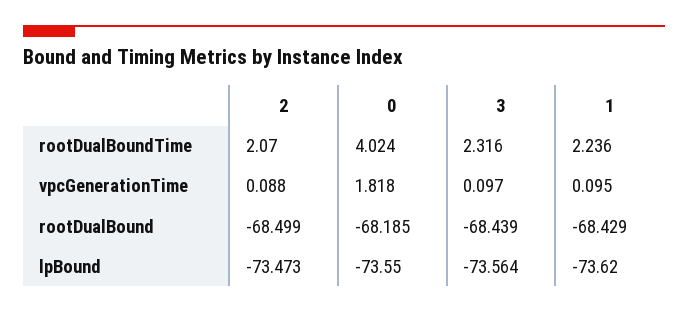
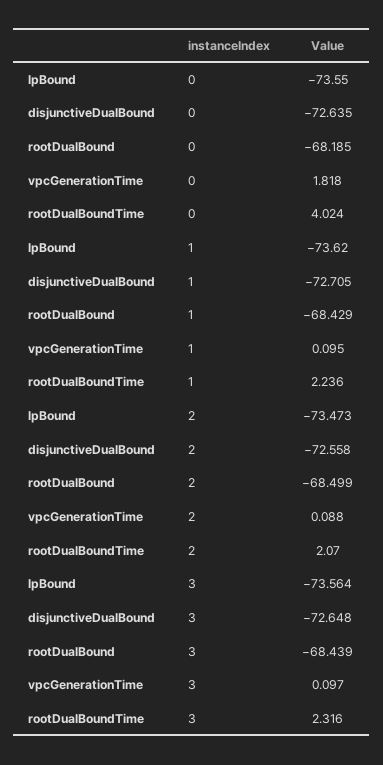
0, disjunctiveDualBound: none -> -72.635
1, disjunctiveDualBound: none -> -72.705
2, disjunctiveDualBound: none -> -72.558
3, disjunctiveDualBound: none -> -72.648

